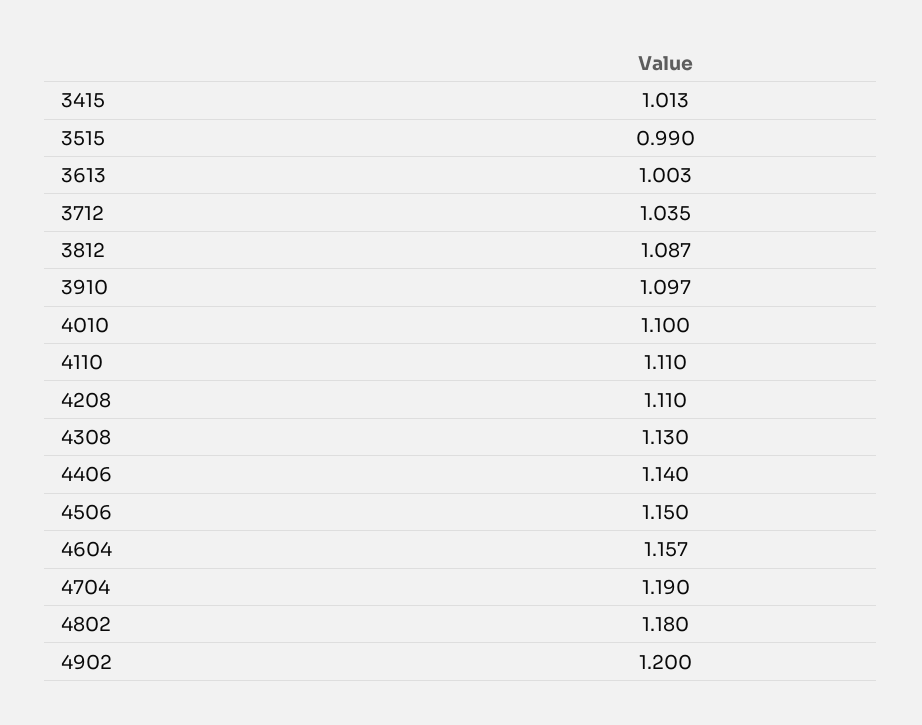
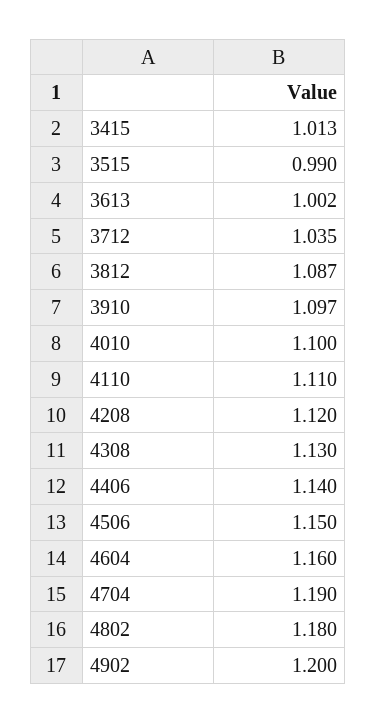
3613: 1.003 -> 1.002
4208: 1.11 -> 1.12
4604: 1.157 -> 1.16

